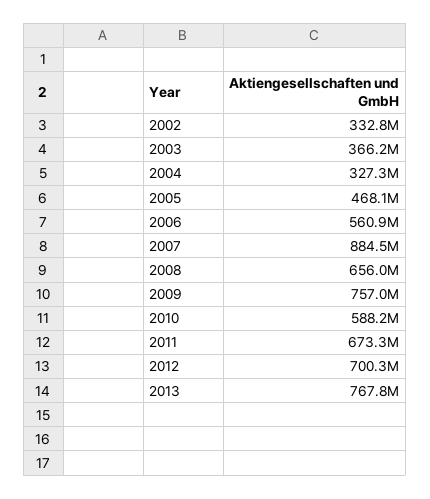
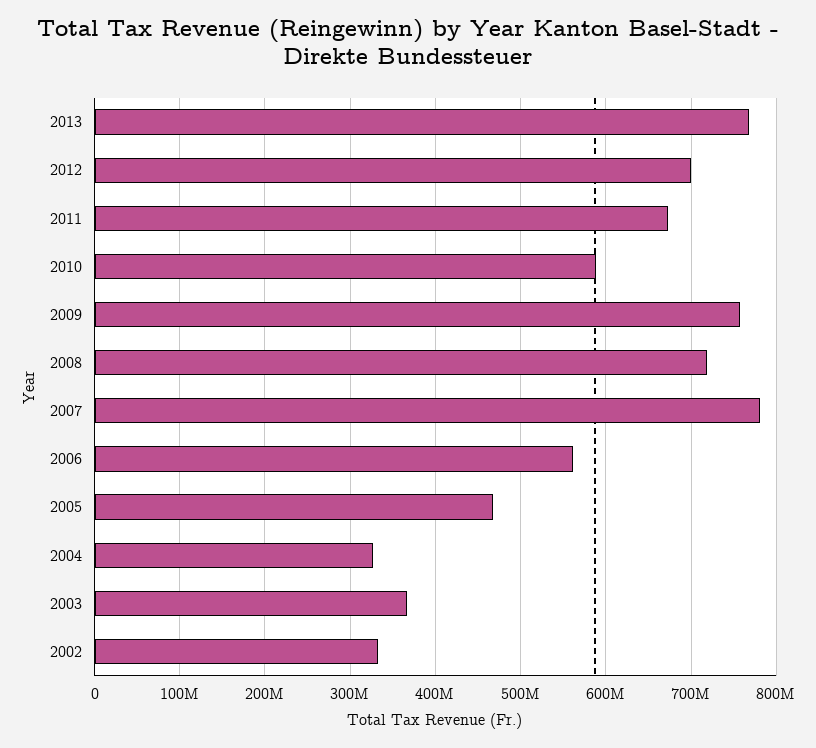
2007: 884500000 -> 780000000
2008: 656000000 -> 720000000

